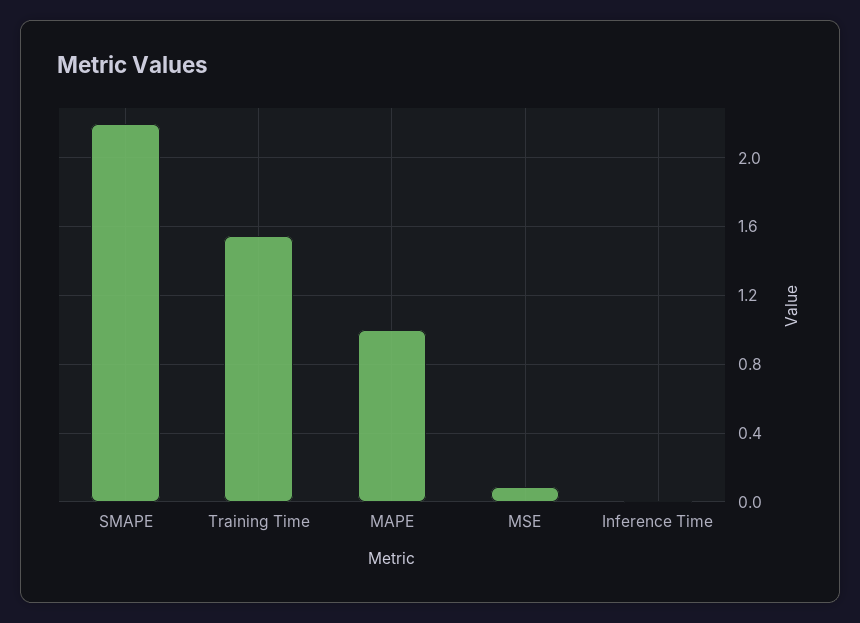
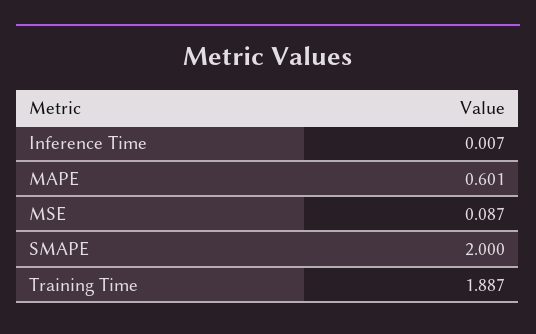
SMAPE: 2.2 -> 2
Training Time: 1.55 -> 1.887
MAPE: 1 -> 0.601

